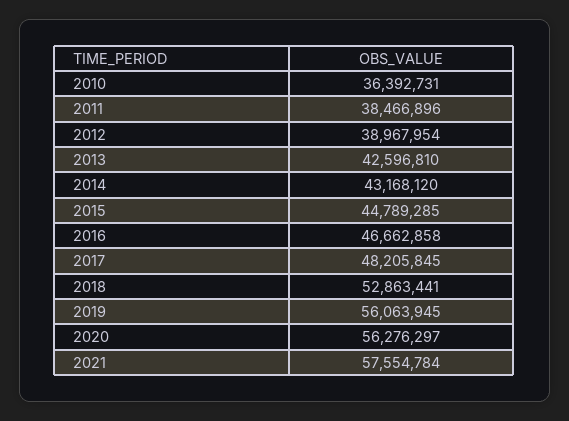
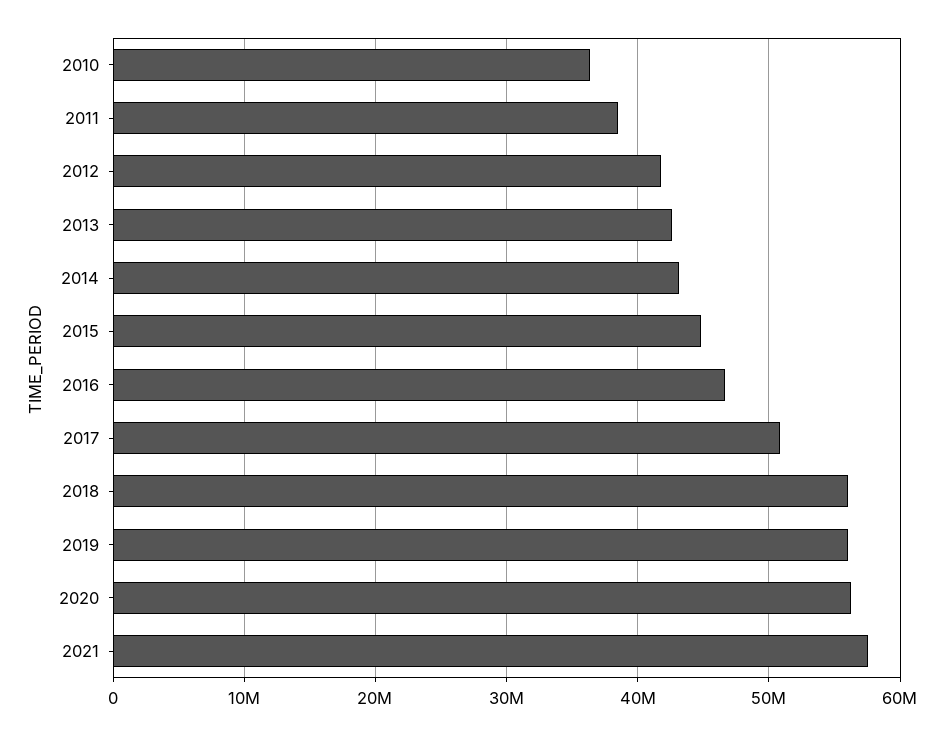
2012: 38967954 -> 42000000
2017: 48205845 -> 51000000
2018: 52863441 -> 56000000

